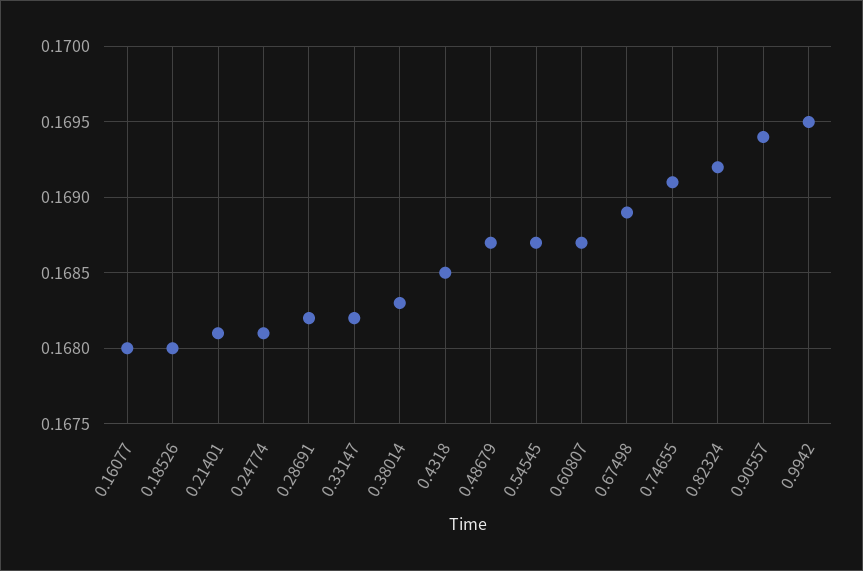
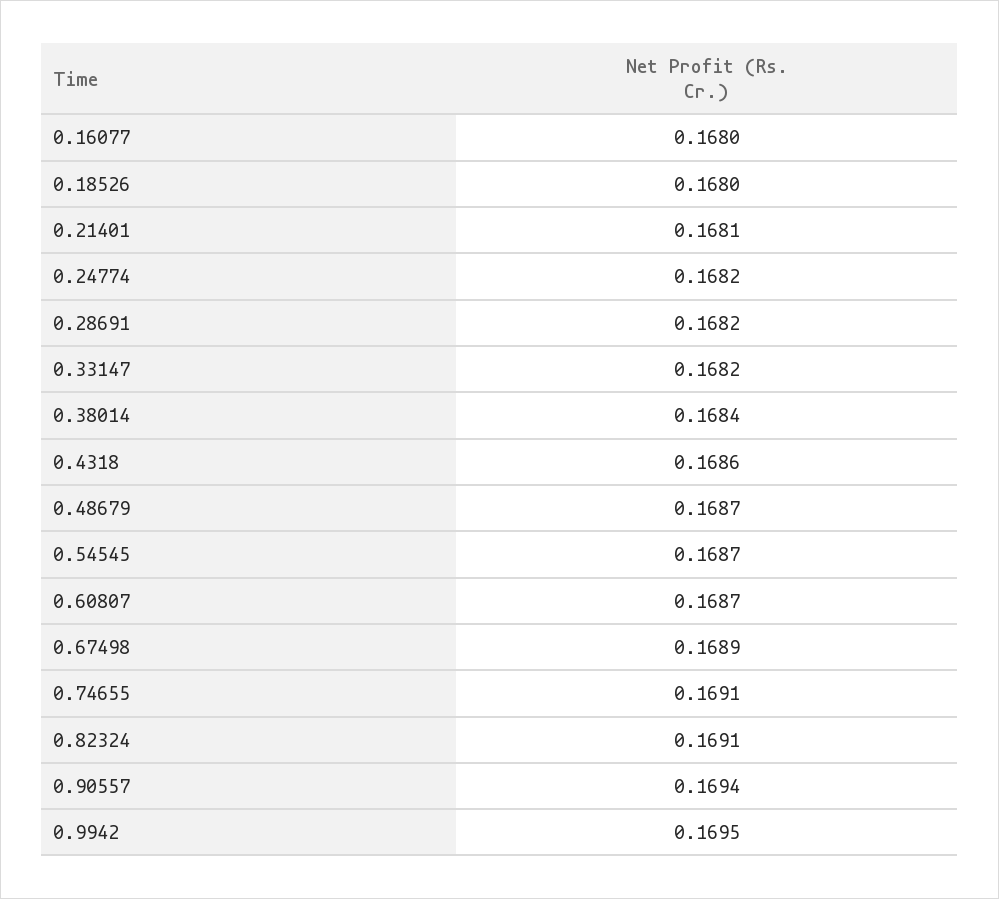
0.24774: 0.1681 -> 0.1682
0.38014: 0.1683 -> 0.1684
0.4318: 0.1685 -> 0.1686
0.82324: 0.1692 -> 0.1691

